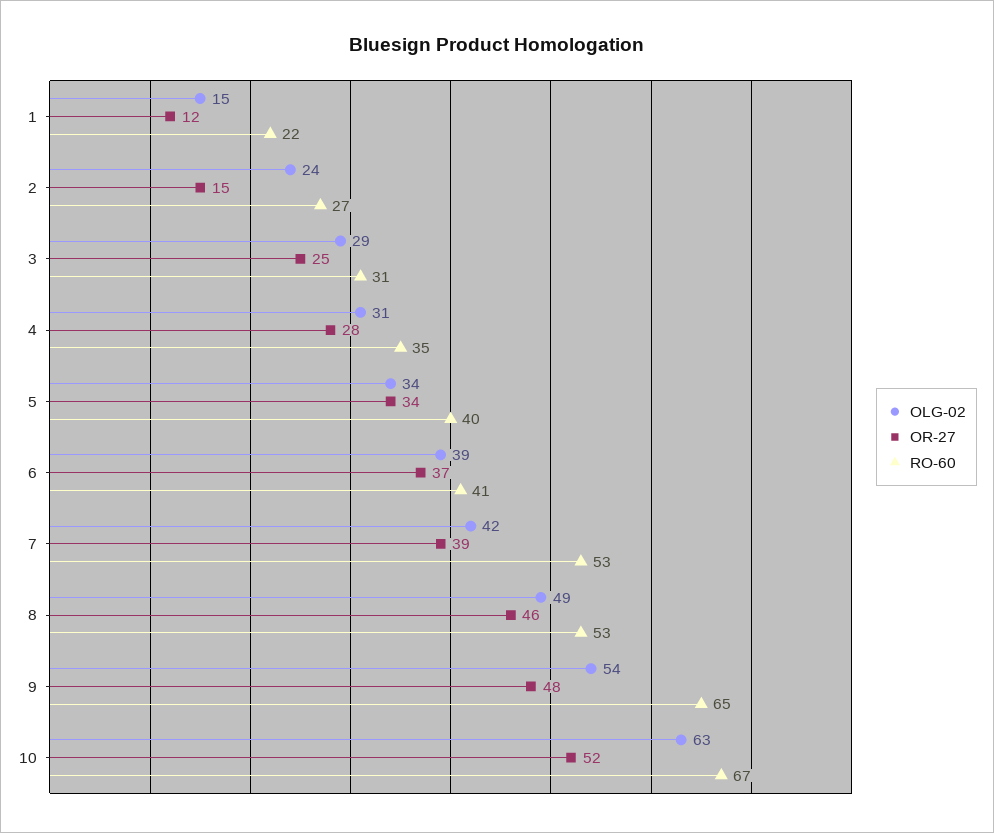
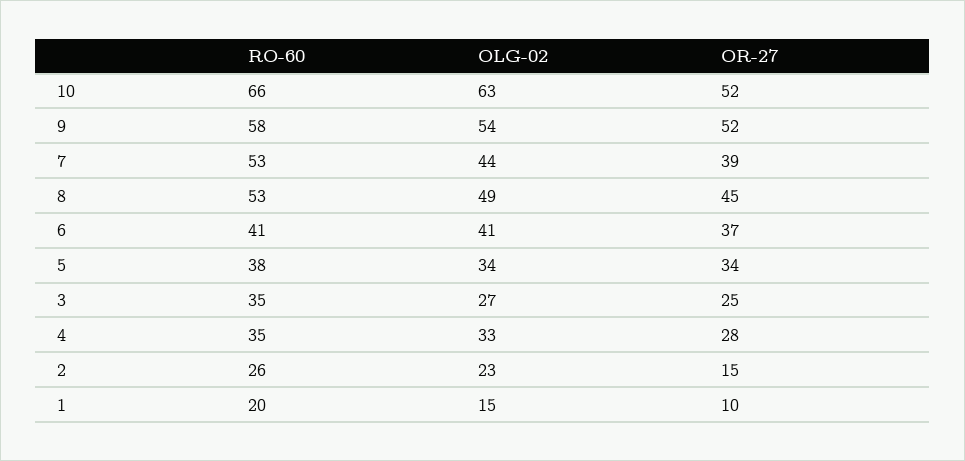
OR-27, 1: 12 -> 10
RO-60, 1: 22 -> 20
OLG-02, 2: 24 -> 23
RO-60, 2: 27 -> 26
OLG-02, 3: 29 -> 27
RO-60, 3: 31 -> 35
OLG-02, 4: 31 -> 33
RO-60, 5: 40 -> 38
OLG-02, 6: 39 -> 41
OLG-02, 7: 42 -> 44
OR-27, 8: 46 -> 45
OR-27, 9: 48 -> 52
RO-60, 9: 65 -> 58
RO-60, 10: 67 -> 66

